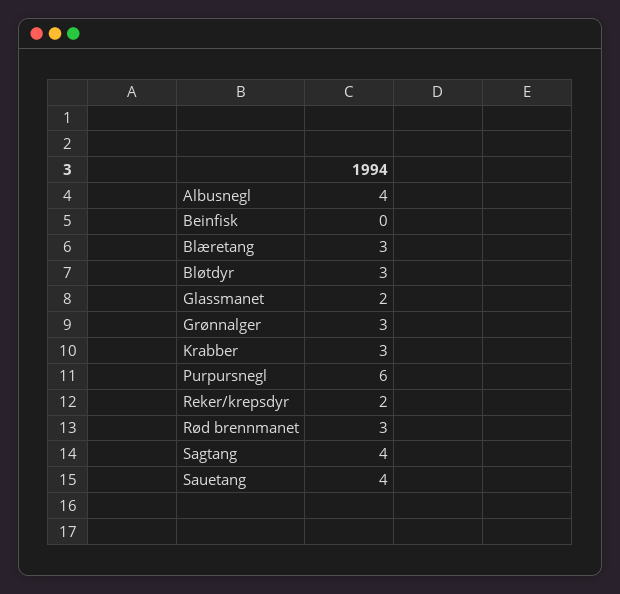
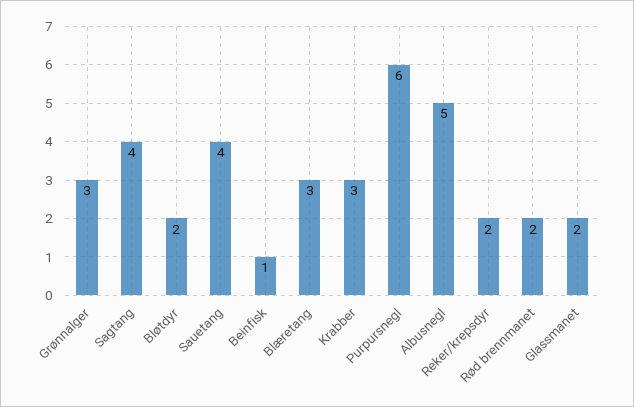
Albusnegl: 4 -> 5
Beinfisk: 0 -> 1
Bløtdyr: 3 -> 2
Rød brennmanet: 3 -> 2

